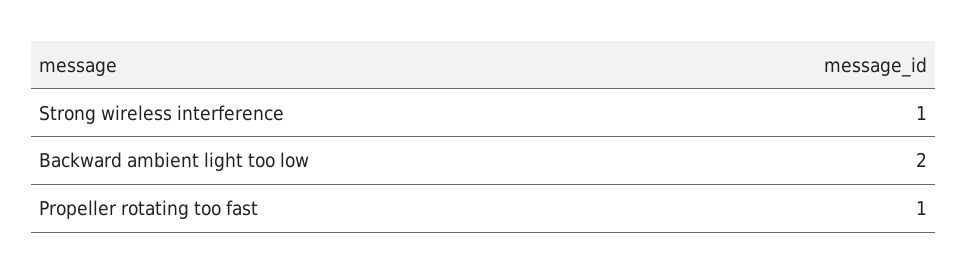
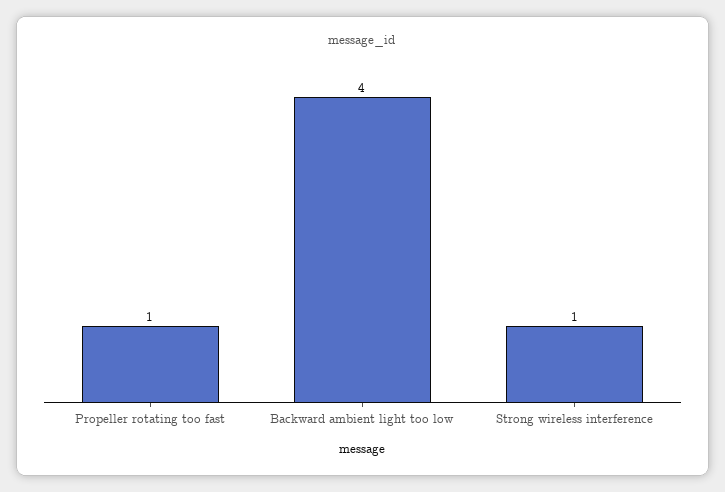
Backward ambient light too low: 2 -> 4

